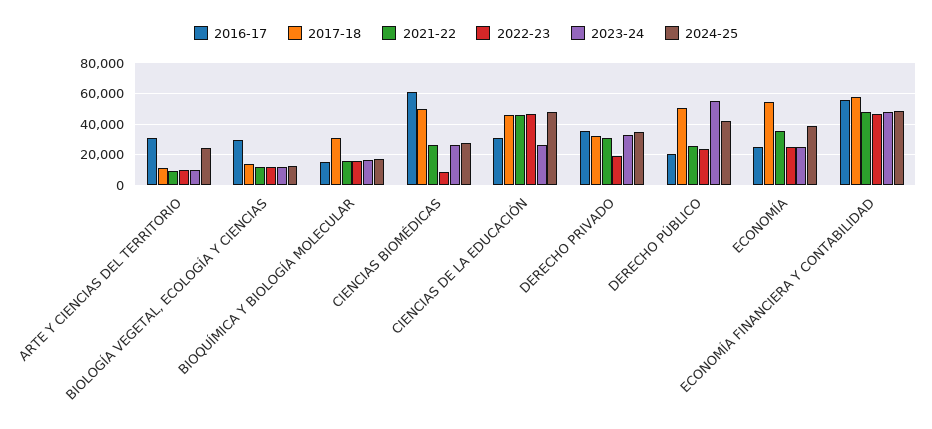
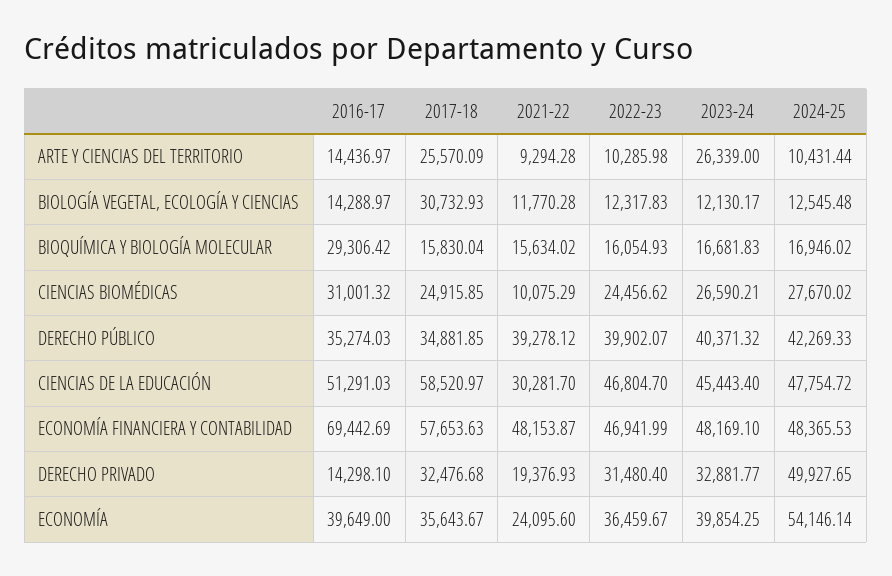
2016-17, ARTE Y CIENCIAS DEL TERRITORIO: 30000 -> 14436.97
2017-18, ARTE Y CIENCIAS DEL TERRITORIO: 10000 -> 25570.09
2023-24, ARTE Y CIENCIAS DEL TERRITORIO: 10000 -> 26339
2024-25, ARTE Y CIENCIAS DEL TERRITORIO: 25000 -> 10431.44
2016-17, BIOLOGÍA VEGETAL, ECOLOGÍA Y CIENCIAS: 30000 -> 14288.97
2017-18, BIOLOGÍA VEGETAL, ECOLOGÍA Y CIENCIAS: 15000 -> 30732.93
2016-17, BIOQUÍMICA Y BIOLOGÍA MOLECULAR: 15000 -> 29306.42
2017-18, BIOQUÍMICA Y BIOLOGÍA MOLECULAR: 30000 -> 15830.04
2016-17, CIENCIAS BIOMÉDICAS: 60000 -> 31001.32
2017-18, CIENCIAS BIOMÉDICAS: 50000 -> 24915.85
2021-22, CIENCIAS BIOMÉDICAS: 25000 -> 10075.29
2022-23, CIENCIAS BIOMÉDICAS: 10000 -> 24456.62
2016-17, CIENCIAS DE LA EDUCACIÓN: 30000 -> 51291.03
2017-18, CIENCIAS DE LA EDUCACIÓN: 45000 -> 58520.97
2021-22, CIENCIAS DE LA EDUCACIÓN: 45000 -> 30281.7
2023-24, CIENCIAS DE LA EDUCACIÓN: 25000 -> 45443.4
2016-17, DERECHO PRIVADO: 35000 -> 14298.1
2021-22, DERECHO PRIVADO: 30000 -> 19376.93
2022-23, DERECHO PRIVADO: 20000 -> 31480.4
2024-25, DERECHO PRIVADO: 35000 -> 49927.65
2016-17, DERECHO PÚBLICO: 20000 -> 35274.03
2017-18, DERECHO PÚBLICO: 50000 -> 34881.85
2021-22, DERECHO PÚBLICO: 25000 -> 39278.12
2022-23, DERECHO PÚBLICO: 25000 -> 39902.07
2023-24, DERECHO PÚBLICO: 55000 -> 40371.32
2016-17, ECONOMÍA: 25000 -> 39649
2017-18, ECONOMÍA: 55000 -> 35643.67
2021-22, ECONOMÍA: 35000 -> 24095.6
2022-23, ECONOMÍA: 25000 -> 36459.67
2023-24, ECONOMÍA: 25000 -> 39854.25
2024-25, ECONOMÍA: 40000 -> 54146.14
2016-17, ECONOMÍA FINANCIERA Y CONTABILIDAD: 55000 -> 69442.69

